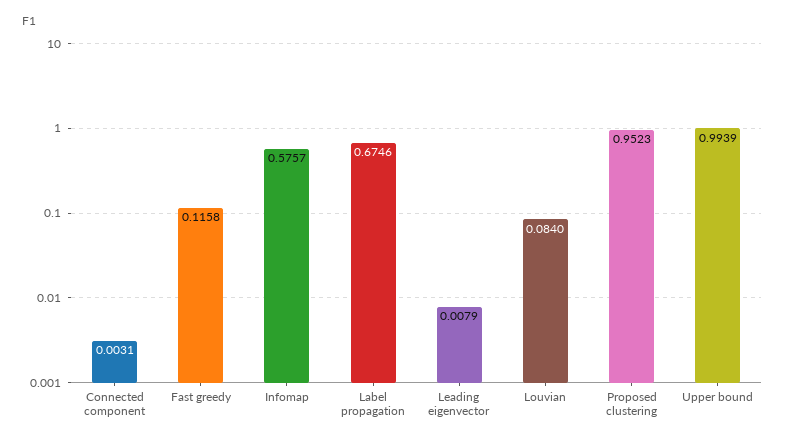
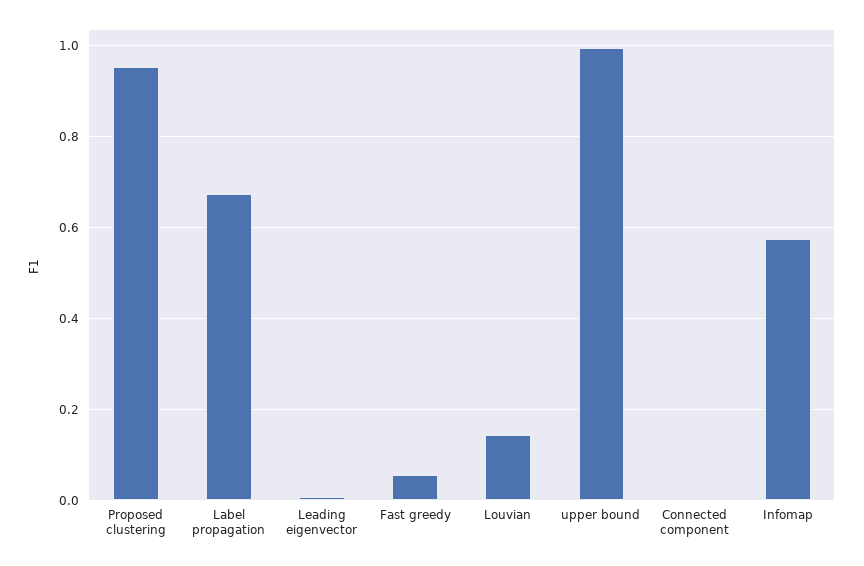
Fast greedy: 0.1158 -> 0.06
Louvian: 0.084 -> 0.14

